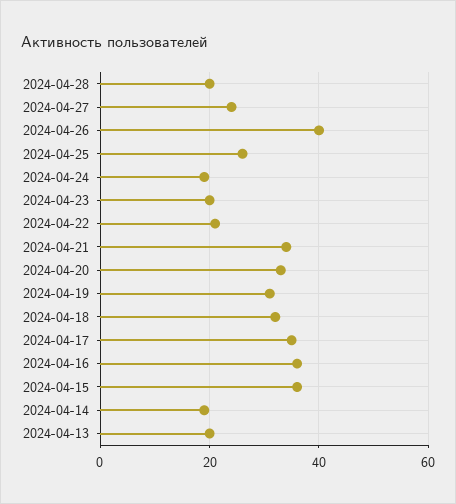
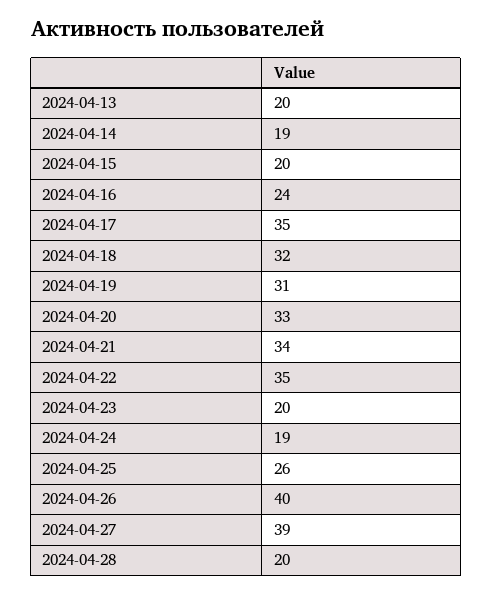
2024-04-27: 25 -> 39
2024-04-22: 20 -> 35
2024-04-16: 35 -> 24
2024-04-15: 35 -> 20

